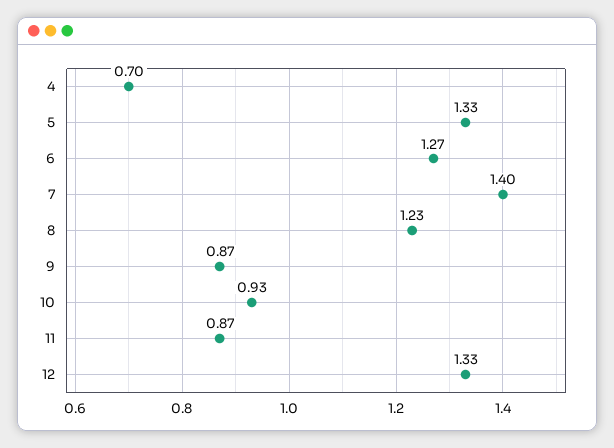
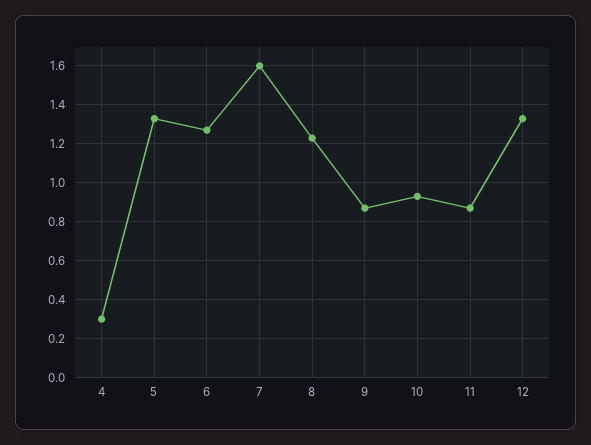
4: 0.7 -> 0.3
7: 1.4 -> 1.6

